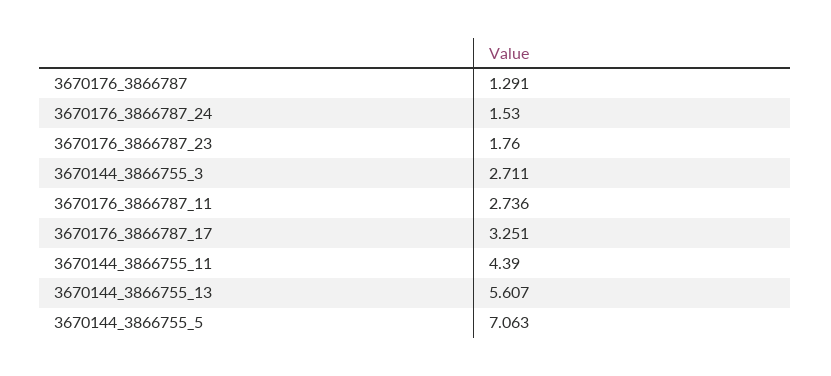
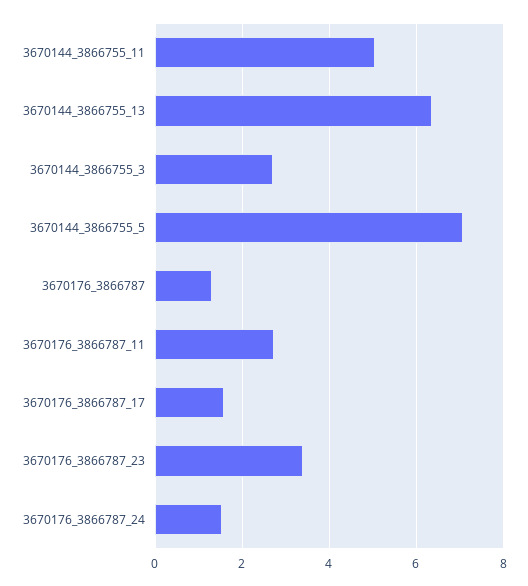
3670176_3866787_23: 1.76 -> 3.4
3670176_3866787_17: 3.251 -> 1.6
3670144_3866755_11: 4.39 -> 5
3670144_3866755_13: 5.607 -> 6.4

